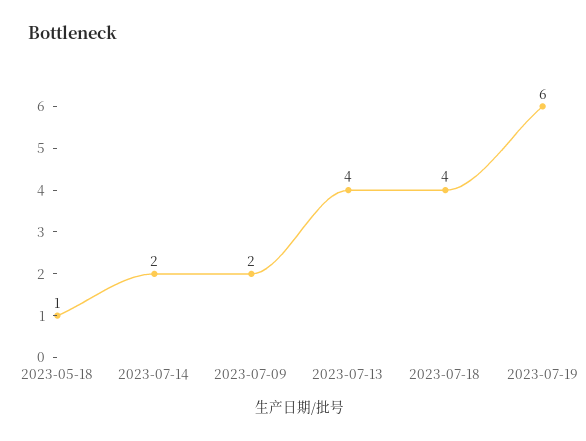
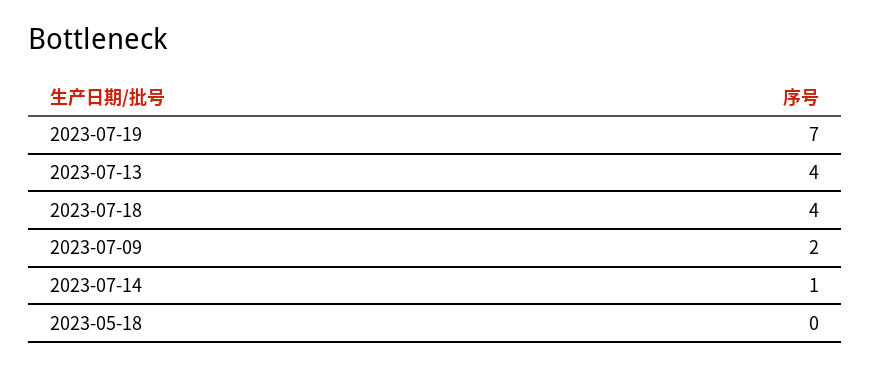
2023-05-18: 1 -> 0
2023-07-14: 2 -> 1
2023-07-19: 6 -> 7

